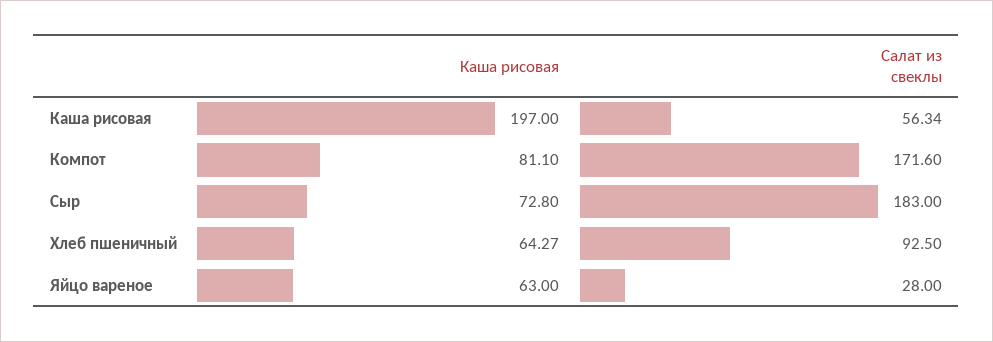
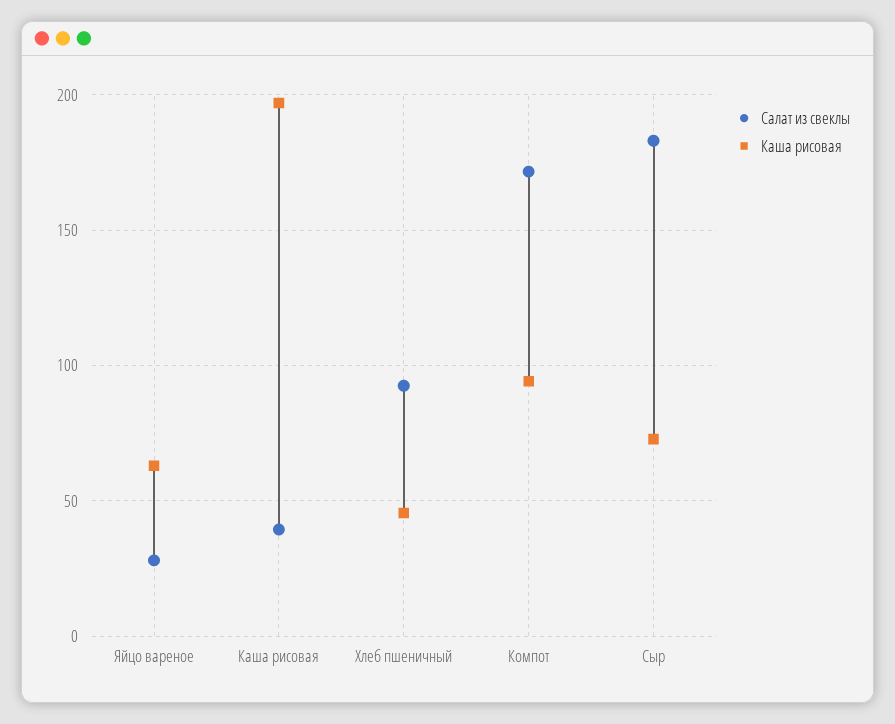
Салат из свеклы, Каша рисовая: 56.34 -> 40
Каша рисовая, Компот: 81.1 -> 95
Каша рисовая, Хлеб пшеничный: 64.27 -> 45

